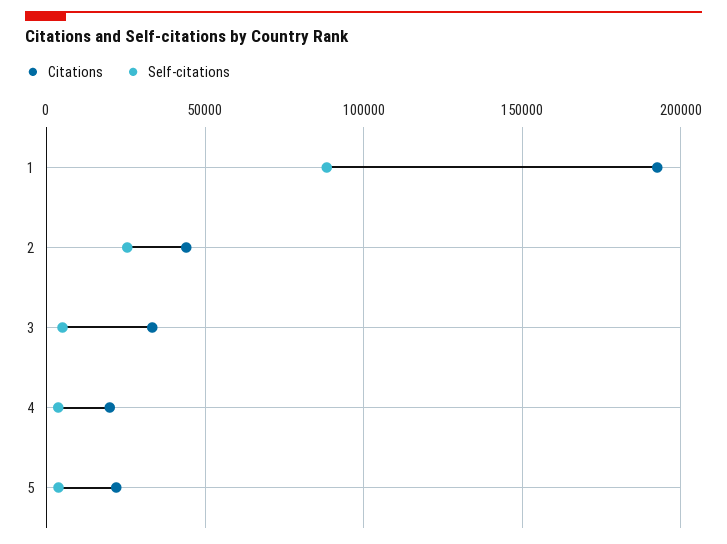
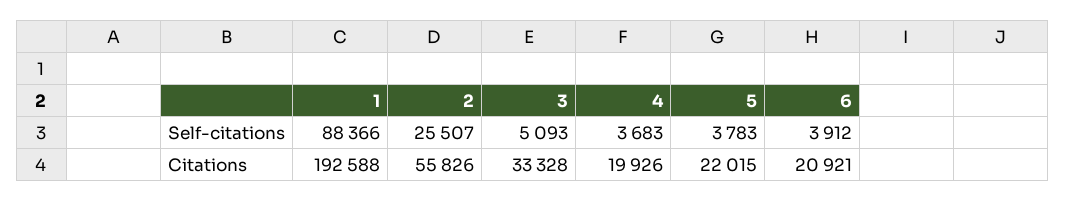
Citations, 2: 45000 -> 55826
Self-citations, 6: none -> 3912
Citations, 6: none -> 20921

